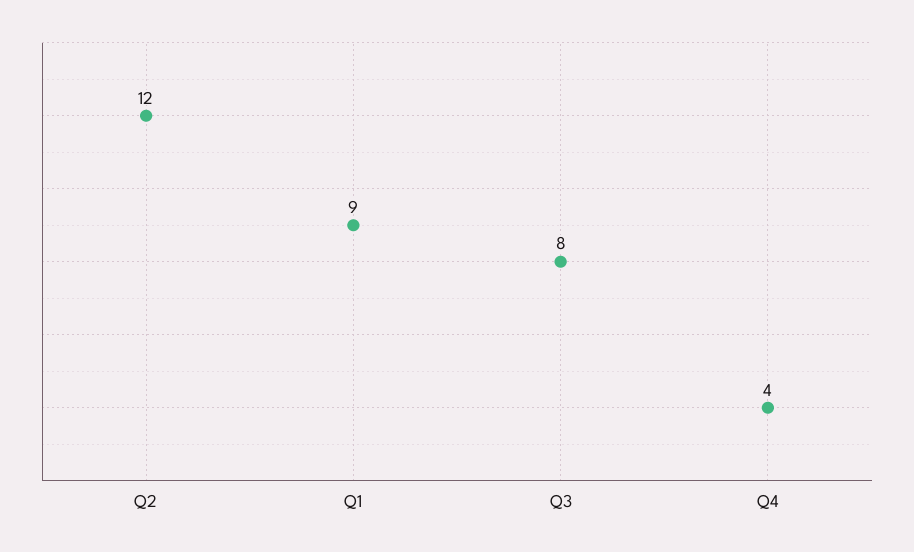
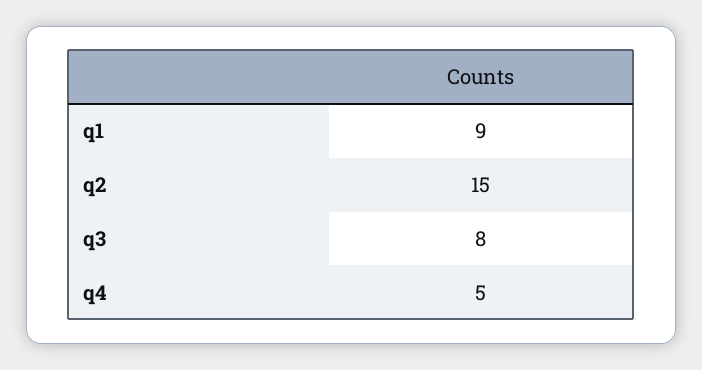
Q2: 12 -> 15
Q4: 4 -> 5

